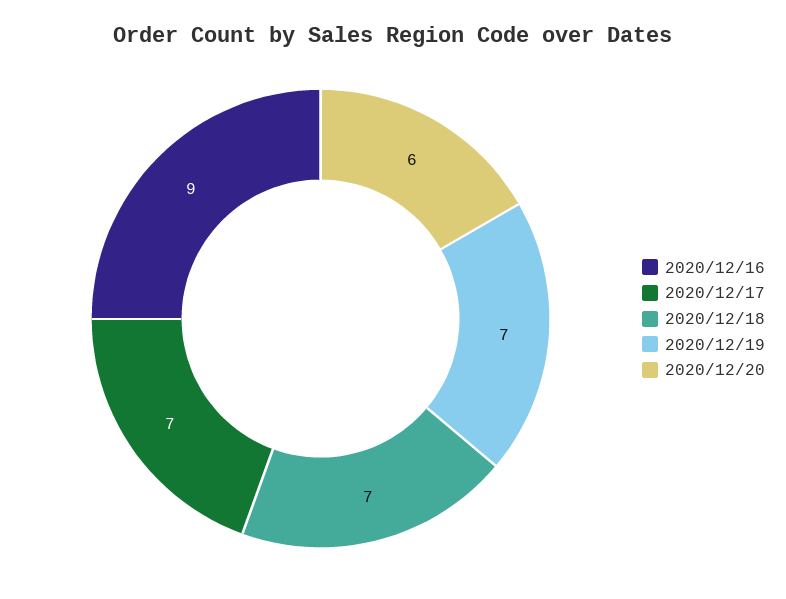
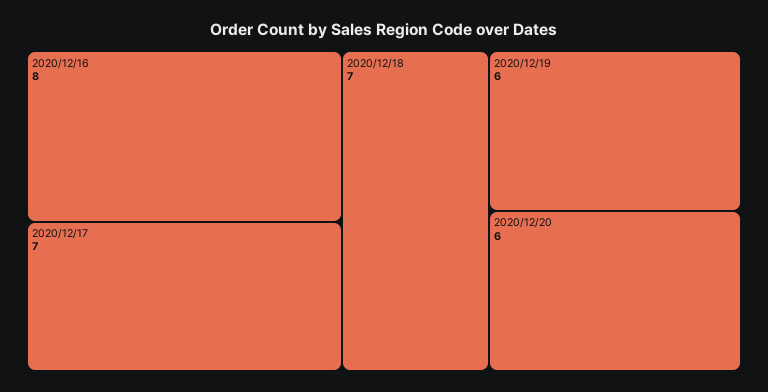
2020/12/16: 9 -> 8
2020/12/19: 7 -> 6

